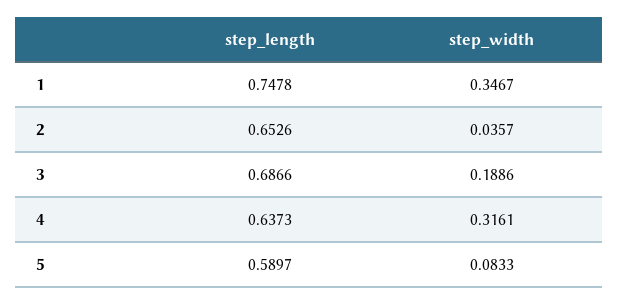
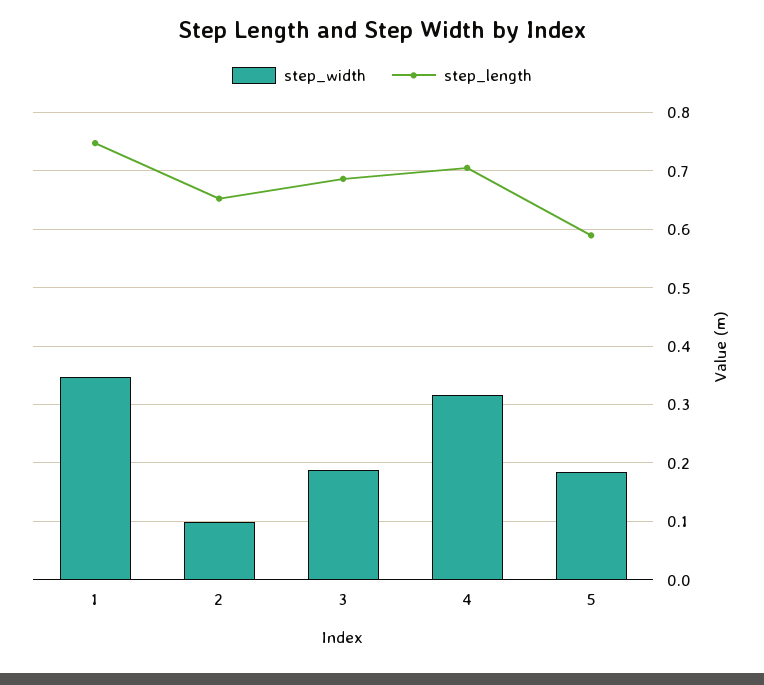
step_width, 2: 0.0357 -> 0.1
step_length, 4: 0.6373 -> 0.7
step_width, 5: 0.0833 -> 0.18

